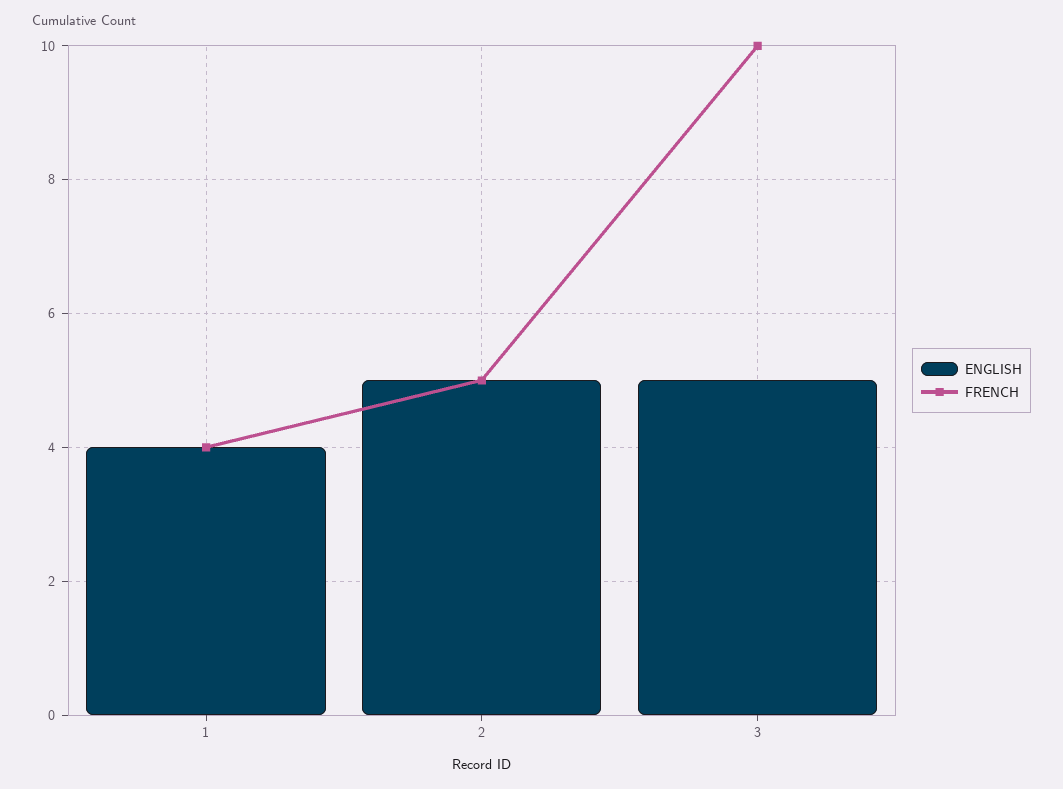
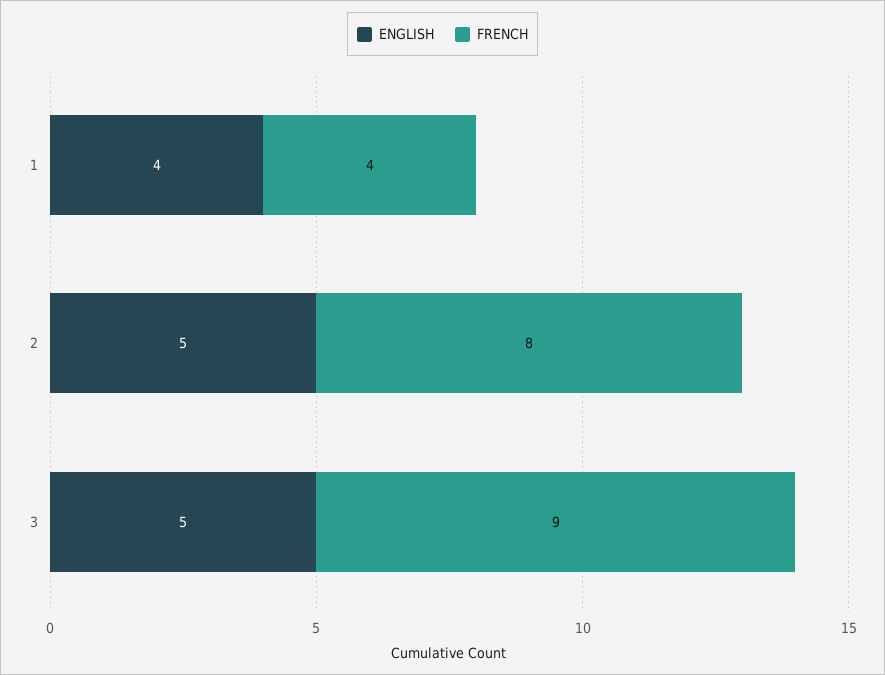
FRENCH, 2: 5 -> 8
FRENCH, 3: 10 -> 9

